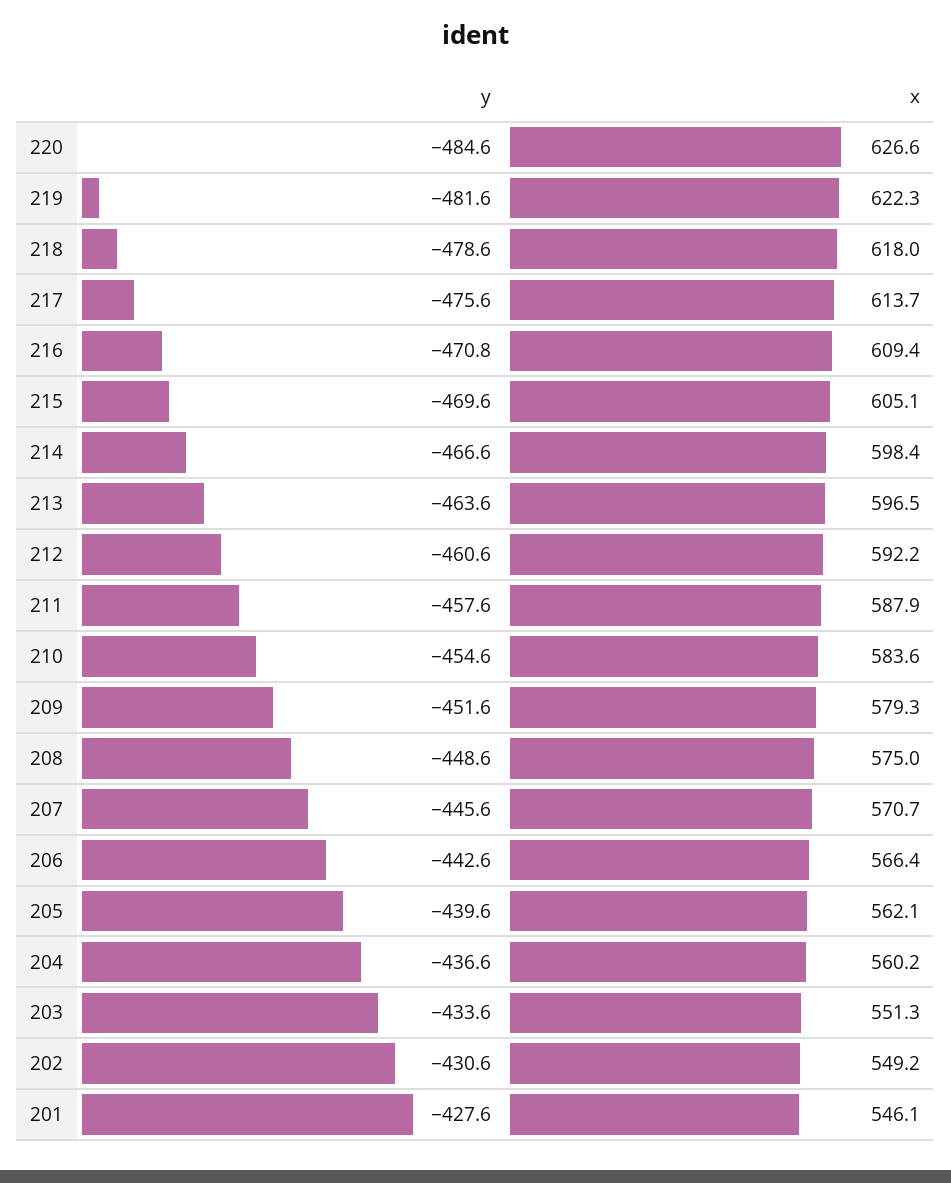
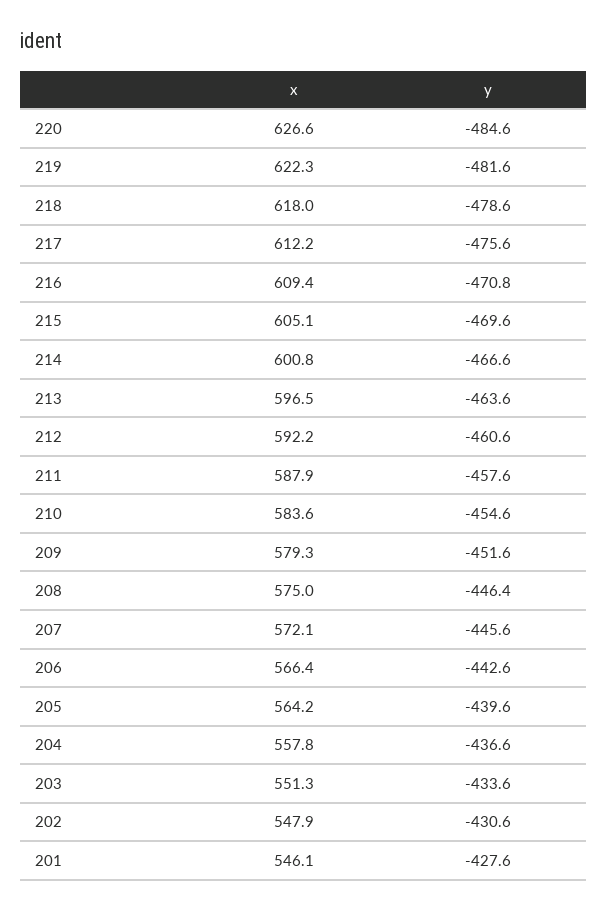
x, 217: 613.7 -> 612.2
x, 214: 598.4 -> 600.8
y, 208: -448.6 -> -446.4
x, 207: 570.7 -> 572.1
x, 205: 562.1 -> 564.2
x, 204: 560.2 -> 557.8
x, 202: 549.2 -> 547.9

